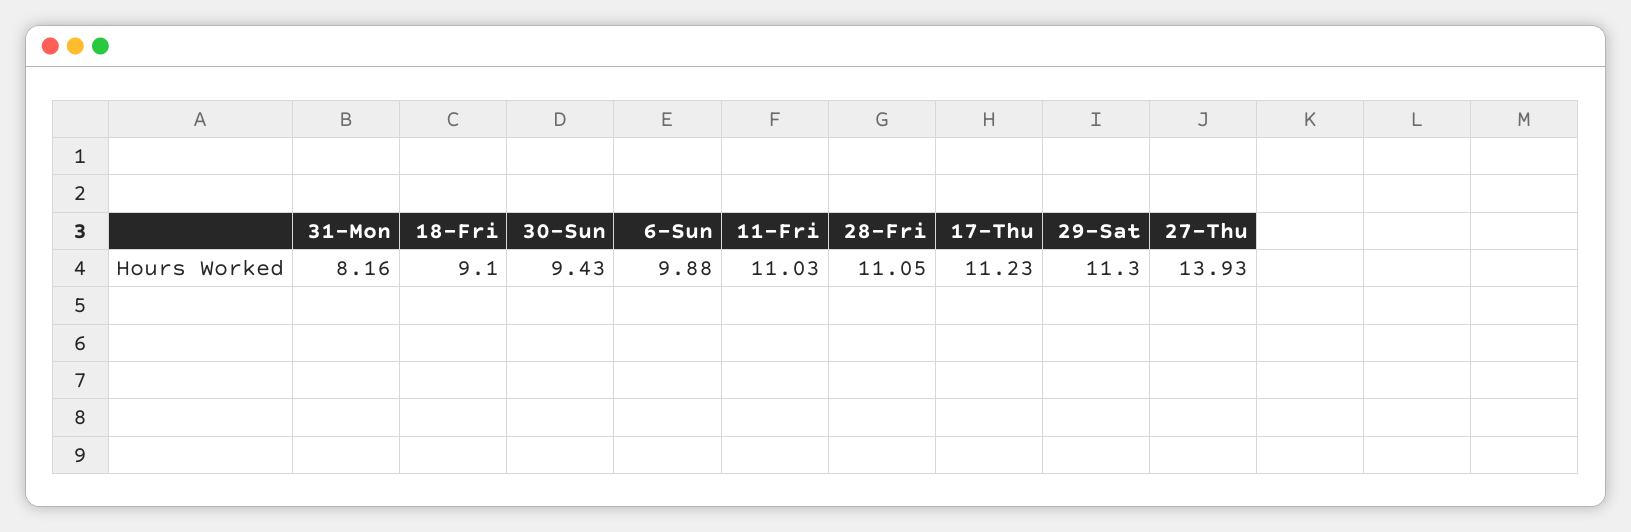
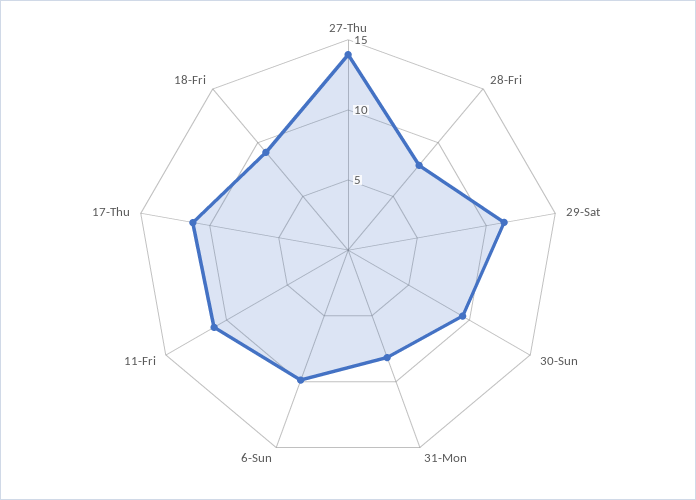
28-Fri: 11.05 -> 8

